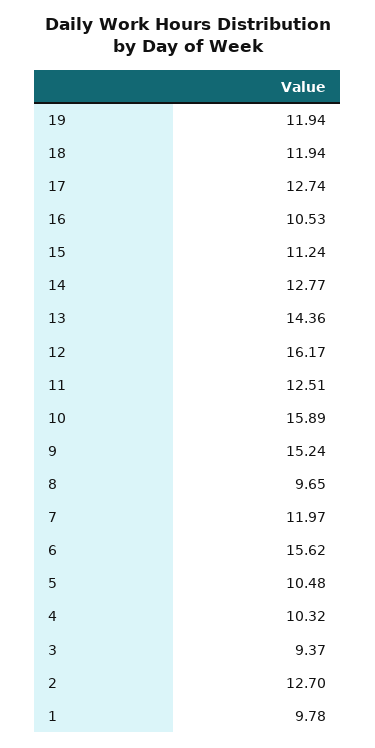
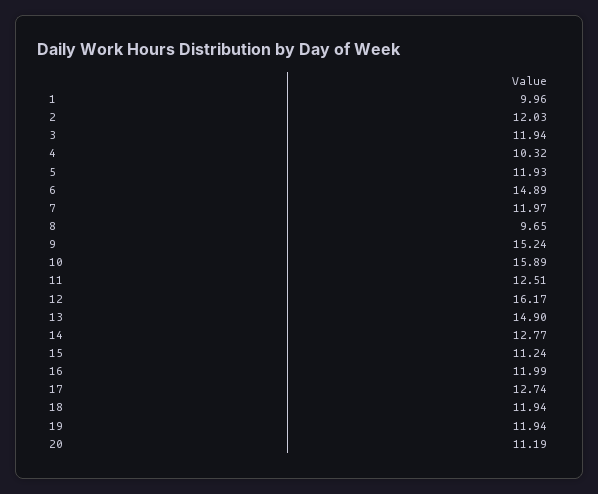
16: 10.53 -> 11.99
13: 14.36 -> 14.9
6: 15.62 -> 14.89
5: 10.48 -> 11.93
3: 9.37 -> 11.94
2: 12.7 -> 12.03
1: 9.78 -> 9.96
20: none -> 11.19

